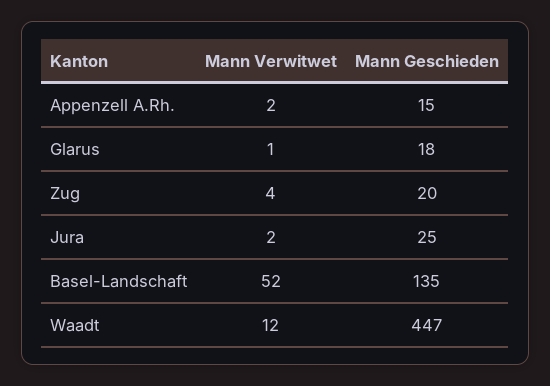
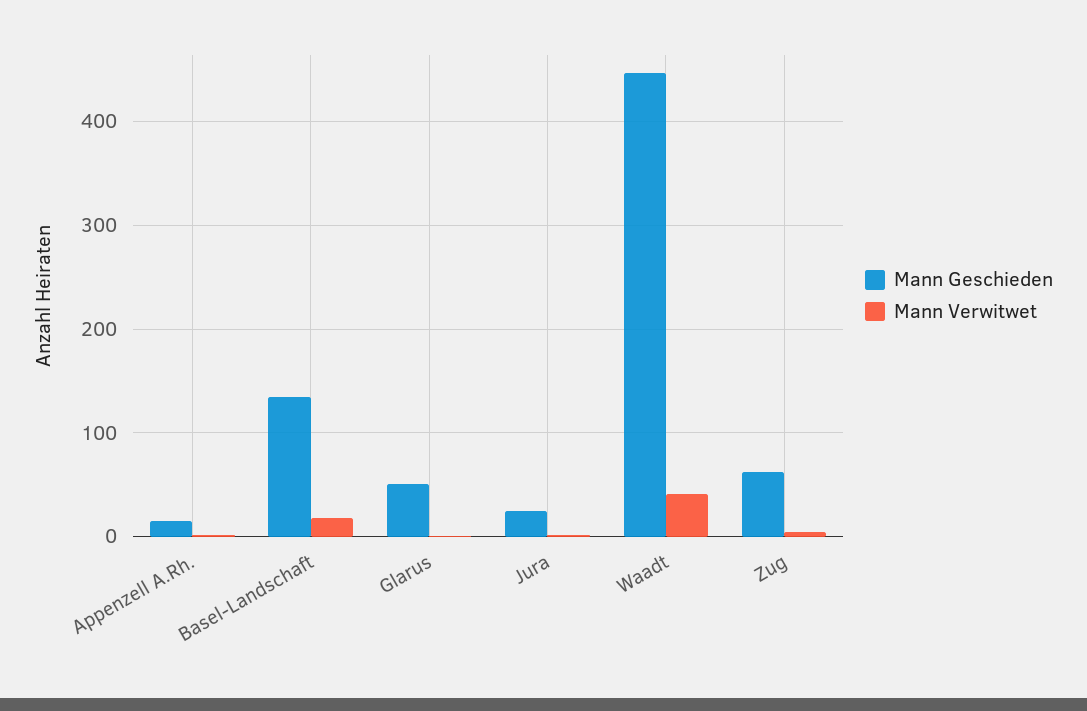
Mann Geschieden, Glarus: 18 -> 50
Mann Geschieden, Zug: 20 -> 60
Mann Verwitwet, Basel-Landschaft: 52 -> 20
Mann Verwitwet, Waadt: 12 -> 40

